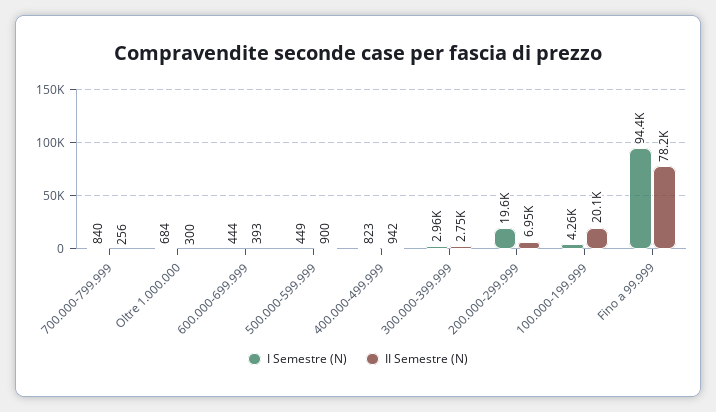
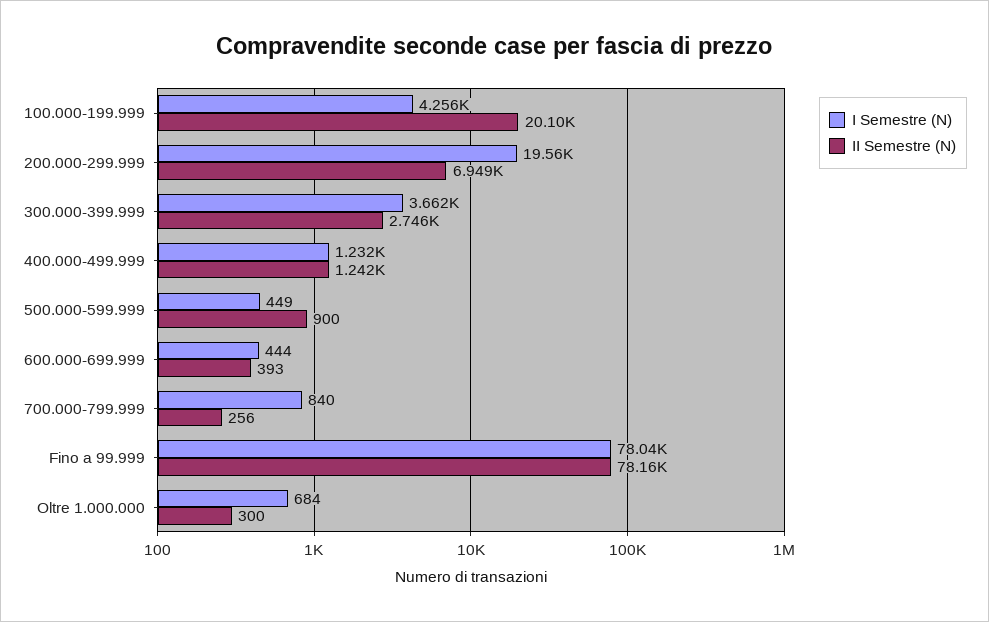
I Semestre (N), 400.000-499.999: 823 -> 1232
II Semestre (N), 400.000-499.999: 942 -> 1242
I Semestre (N), 300.000-399.999: 2960 -> 3662
I Semestre (N), Fino a 99.999: 94400 -> 78040

